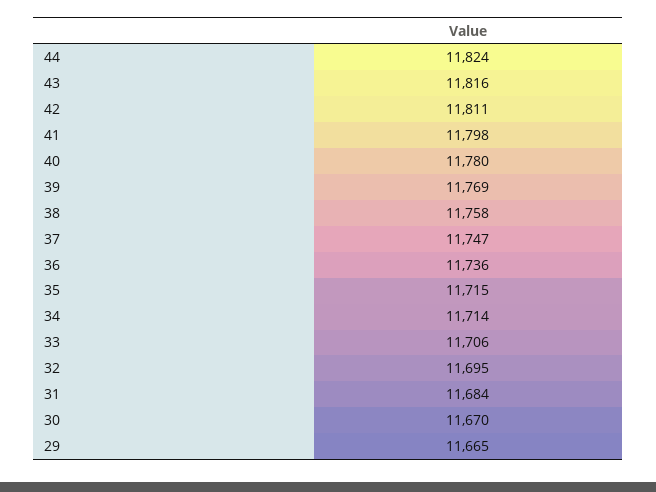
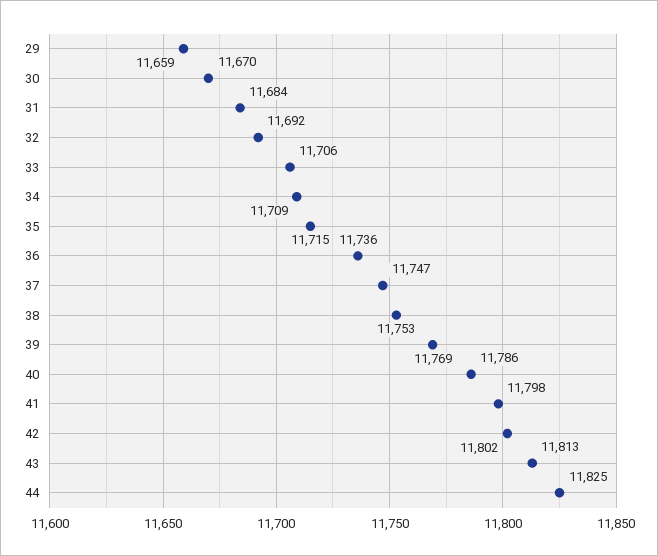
44: 11824 -> 11825
43: 11816 -> 11813
42: 11811 -> 11802
40: 11780 -> 11786
38: 11758 -> 11753
34: 11714 -> 11709
32: 11695 -> 11692
29: 11665 -> 11659

